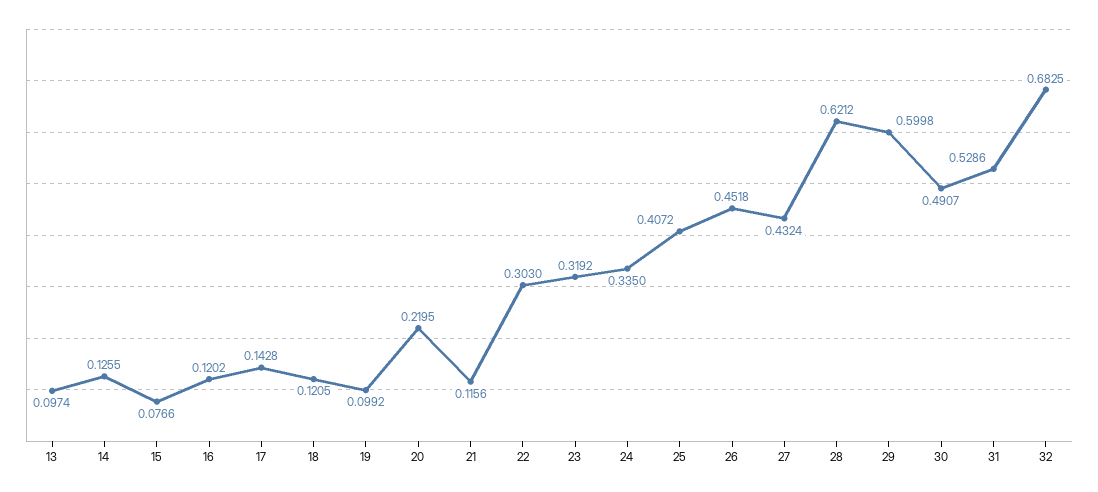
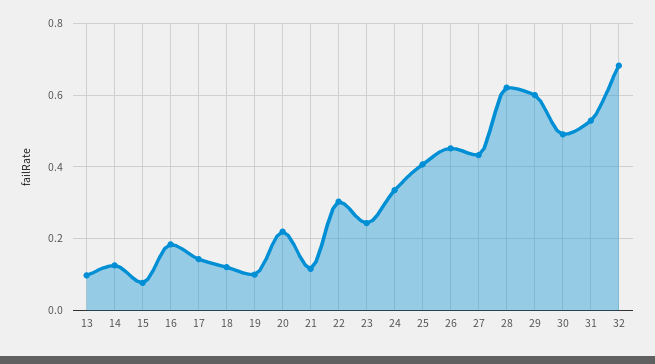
16: 0.1202 -> 0.18
23: 0.3192 -> 0.24

